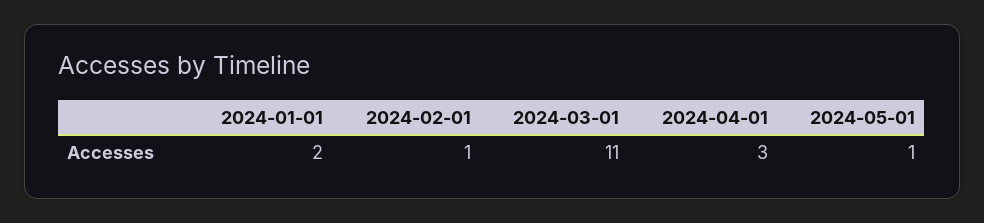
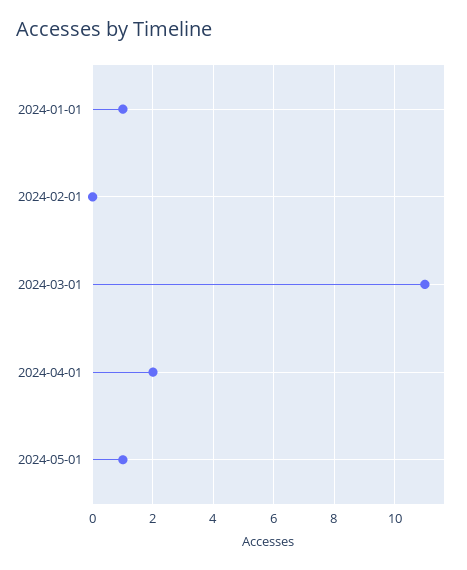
2024-01-01: 2 -> 1
2024-02-01: 1 -> 0
2024-04-01: 3 -> 2

